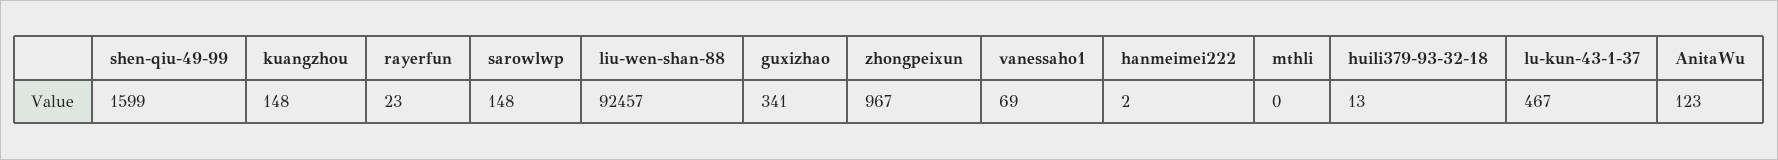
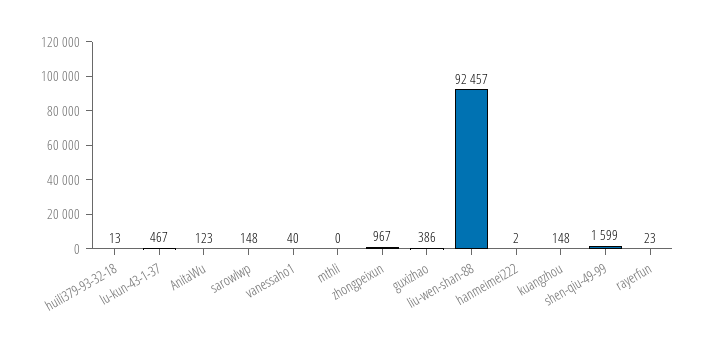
guxizhao: 341 -> 386
vanessaho1: 69 -> 40

